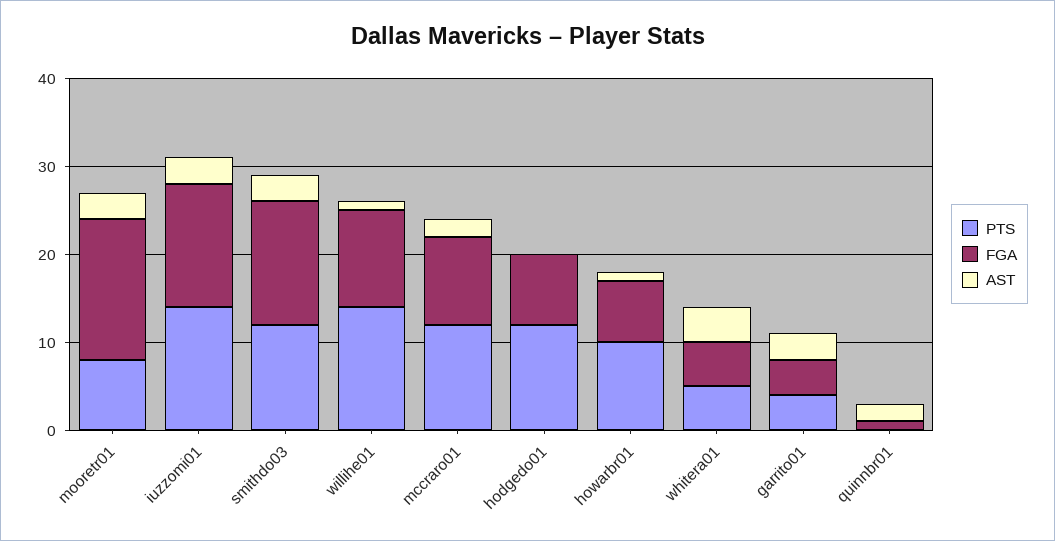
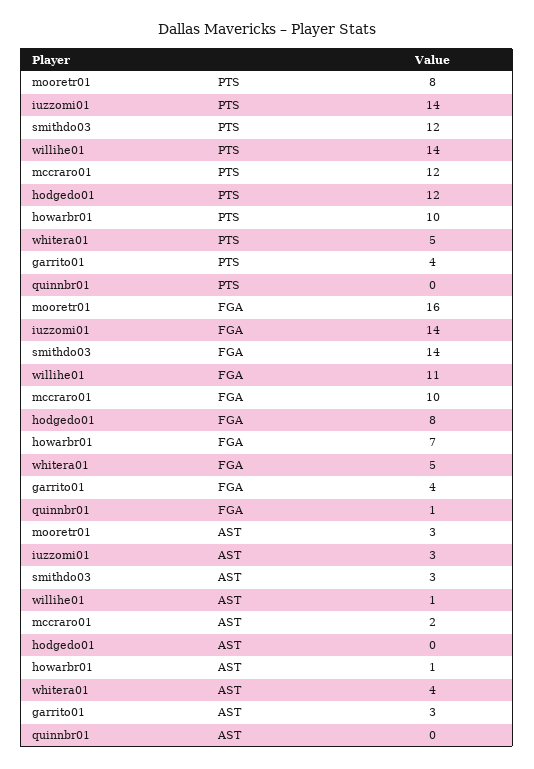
AST, quinnbr01: 2 -> 0

